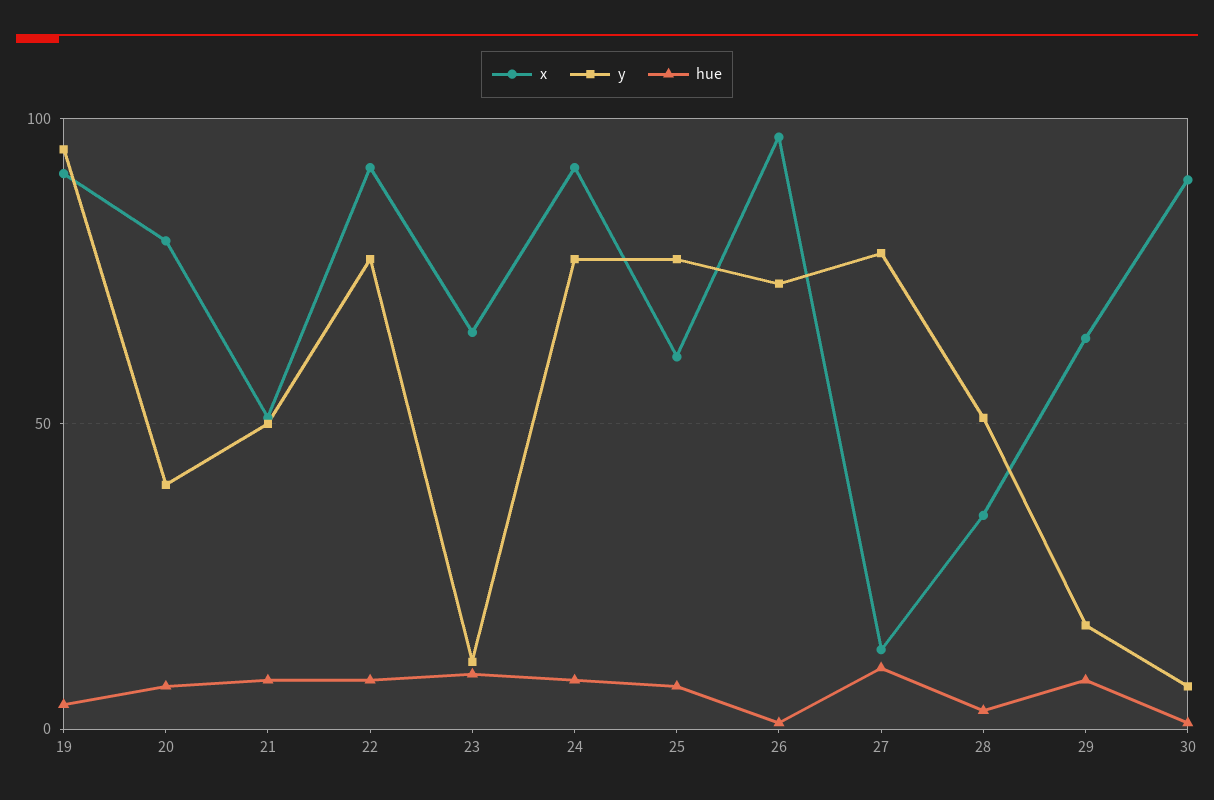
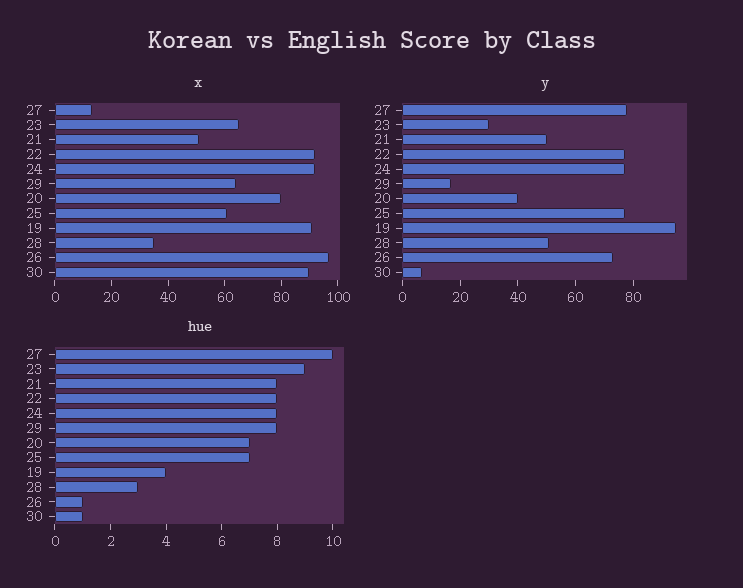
y, 23: 10 -> 30

